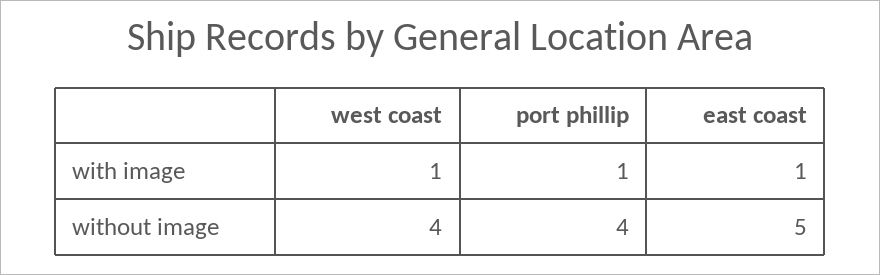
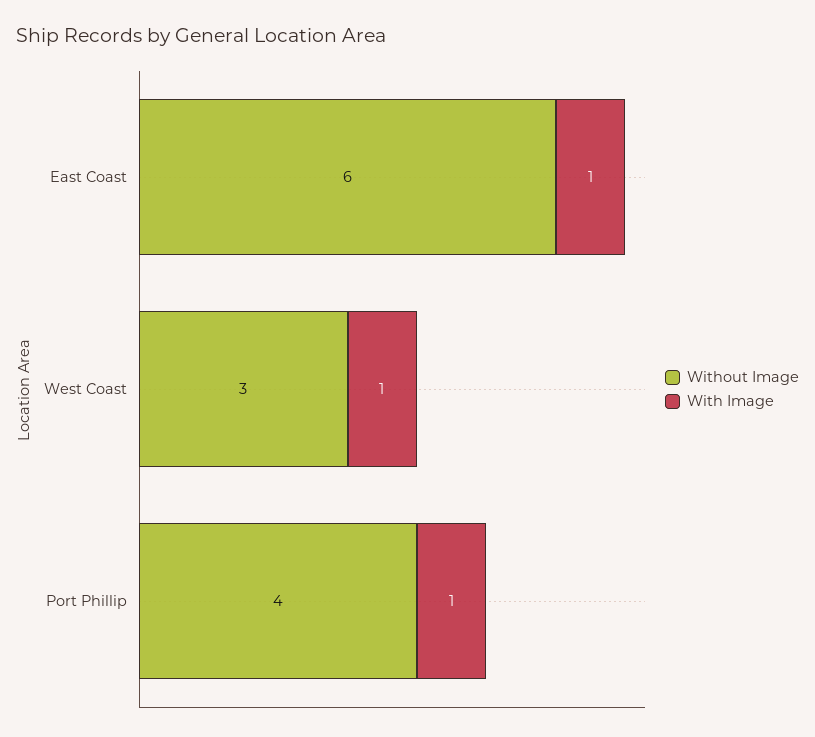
without image, west coast: 4 -> 3
without image, east coast: 5 -> 6

